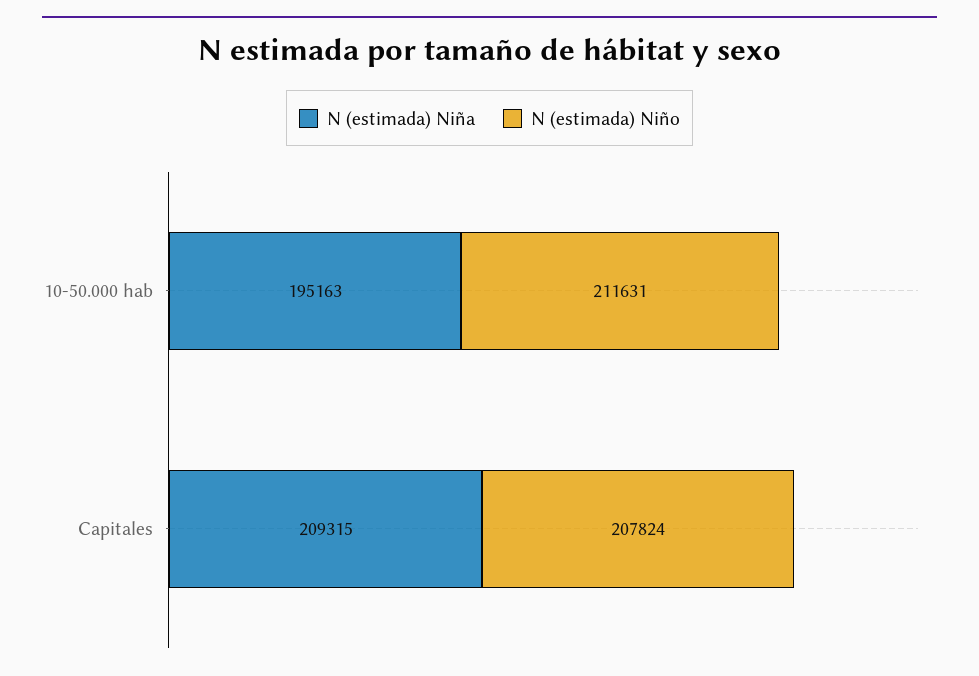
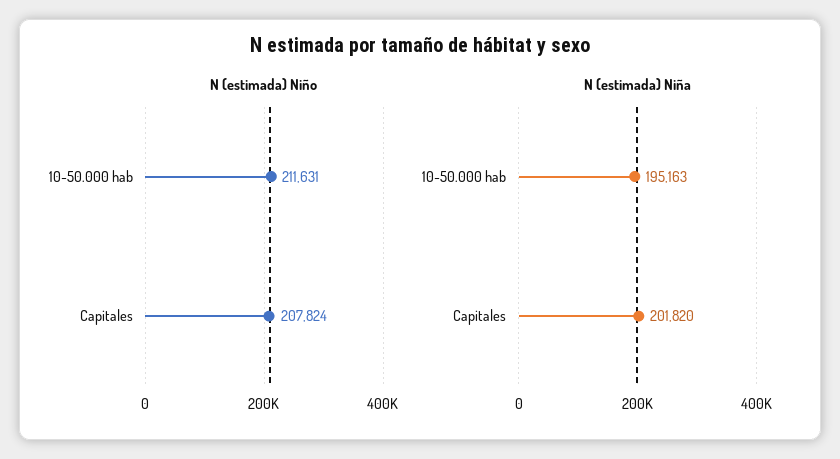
N (estimada) Niña, Capitales: 209315 -> 201820

